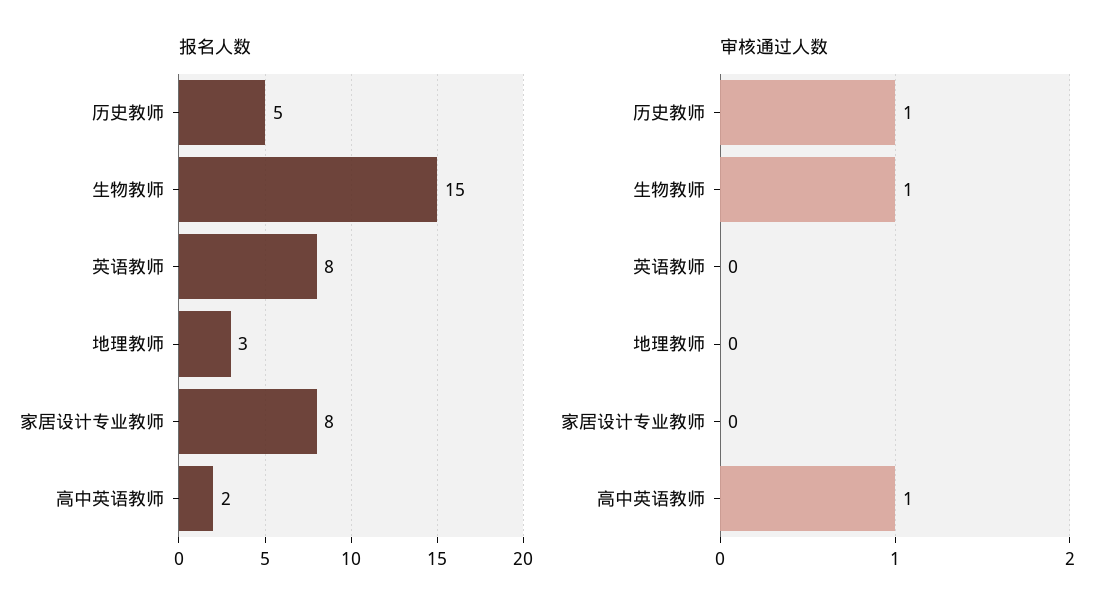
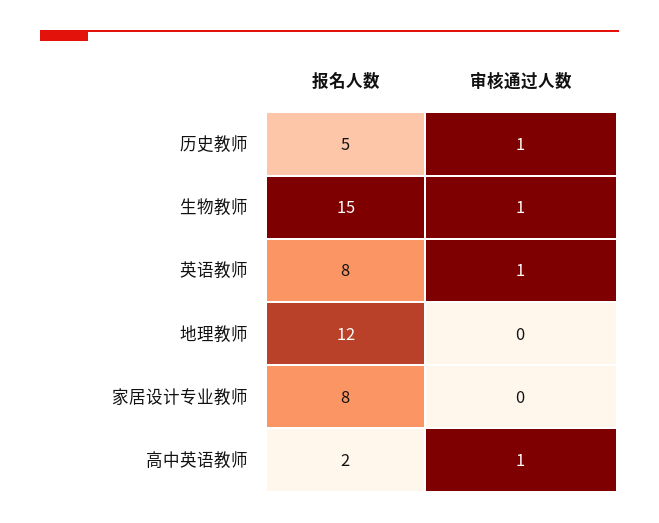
报名人数, 地理教师: 3 -> 12
审核通过人数, 英语教师: 0 -> 1

